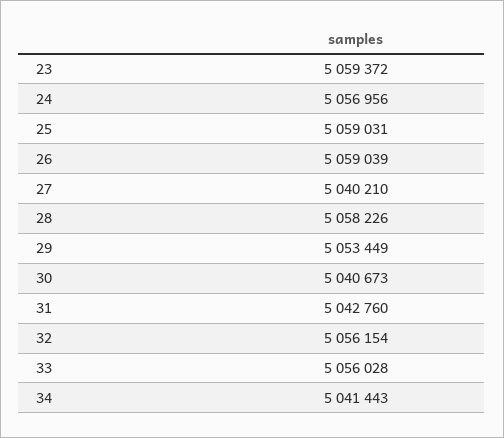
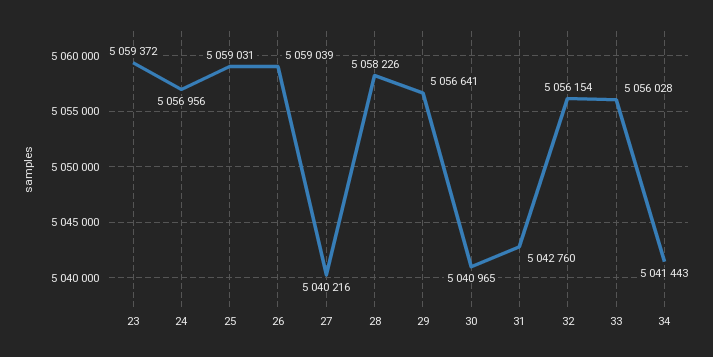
27: 5040210 -> 5040216
29: 5053449 -> 5056641
30: 5040673 -> 5040965

